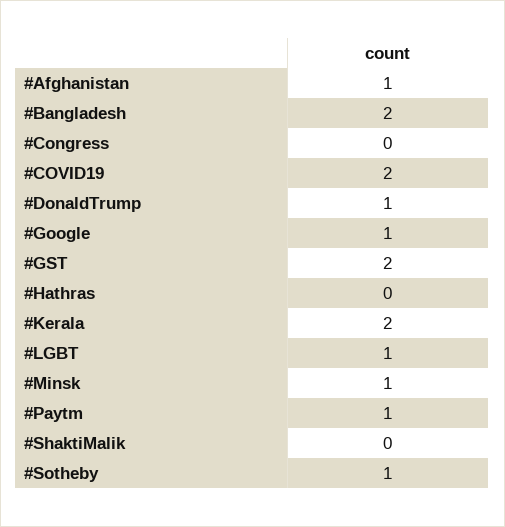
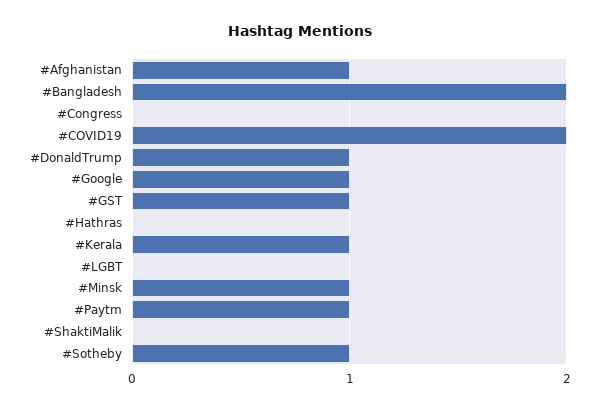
#GST: 2 -> 1
#Kerala: 2 -> 1
#LGBT: 1 -> 0

